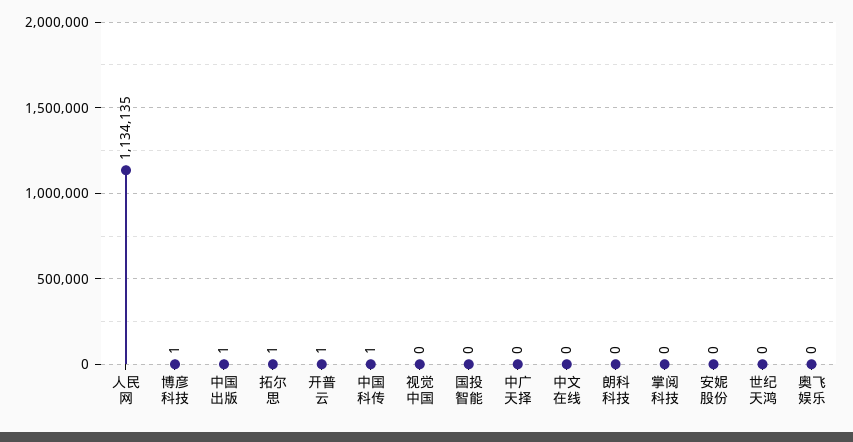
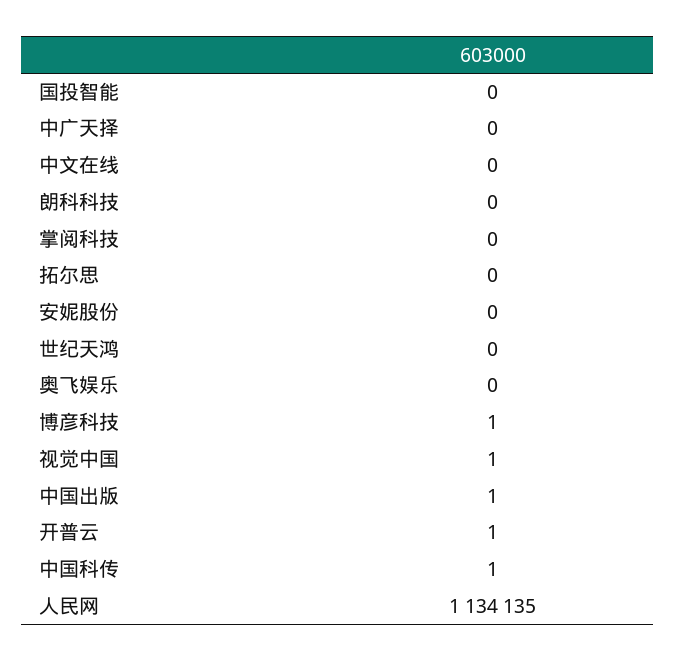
拓尔思: 1 -> 0
视觉中国: 0 -> 1

